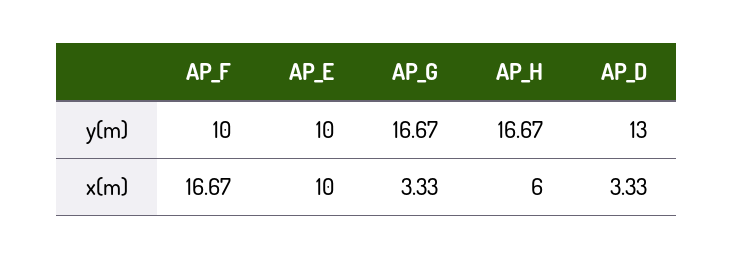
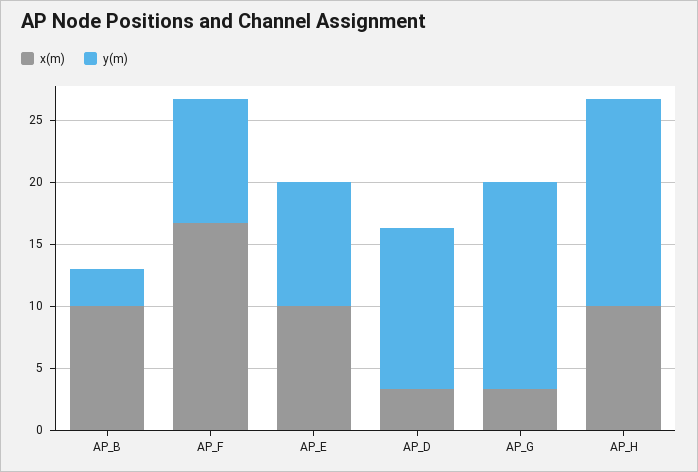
x(m), AP_H: 6 -> 10
x(m), AP_B: none -> 10
y(m), AP_B: none -> 3

